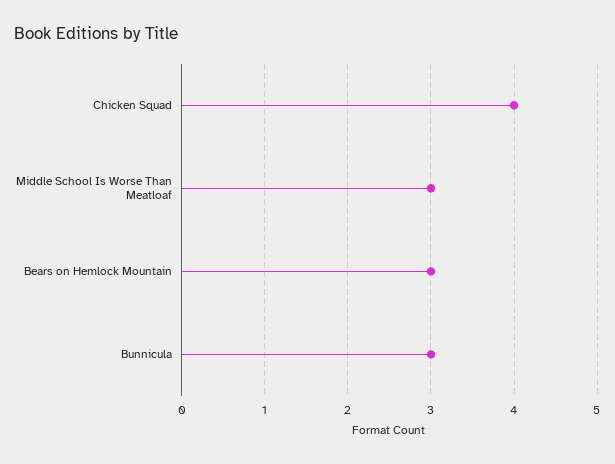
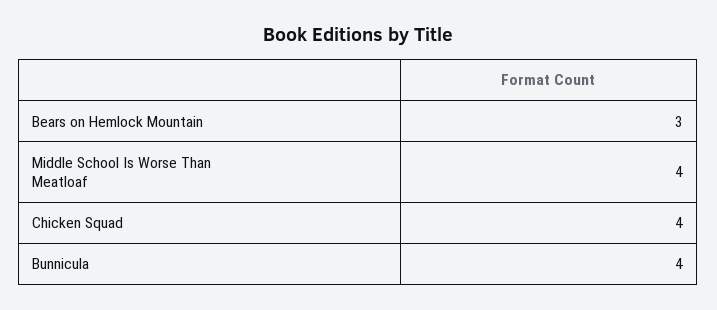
Middle School Is Worse Than Meatloaf: 3 -> 4
Bunnicula: 3 -> 4

